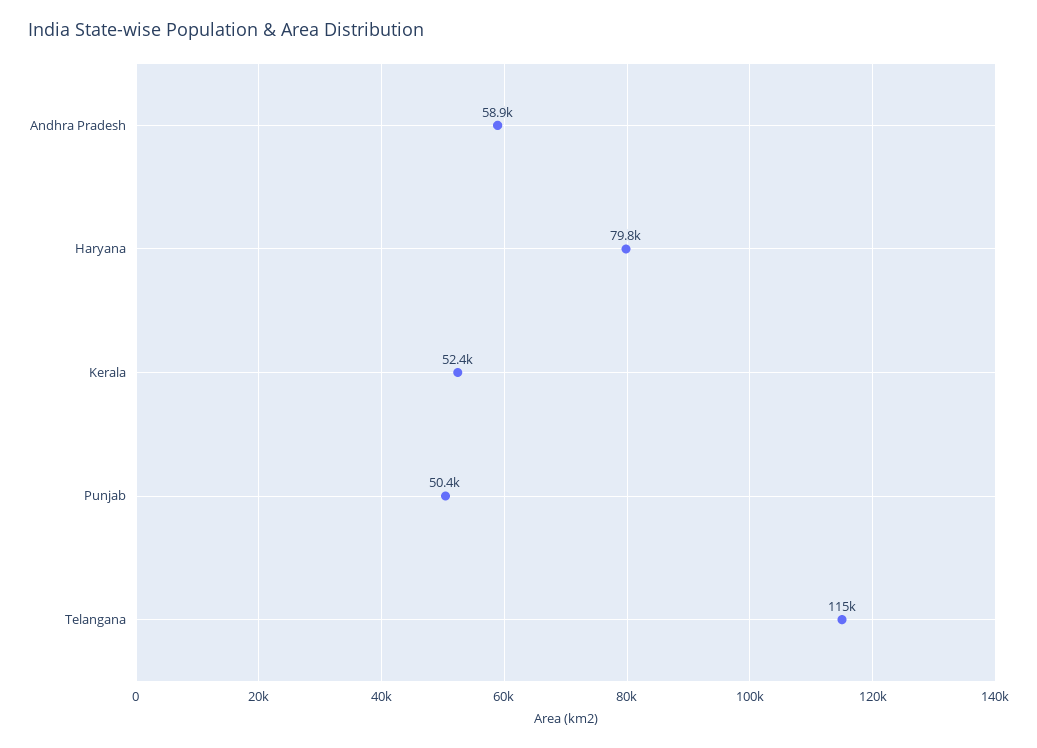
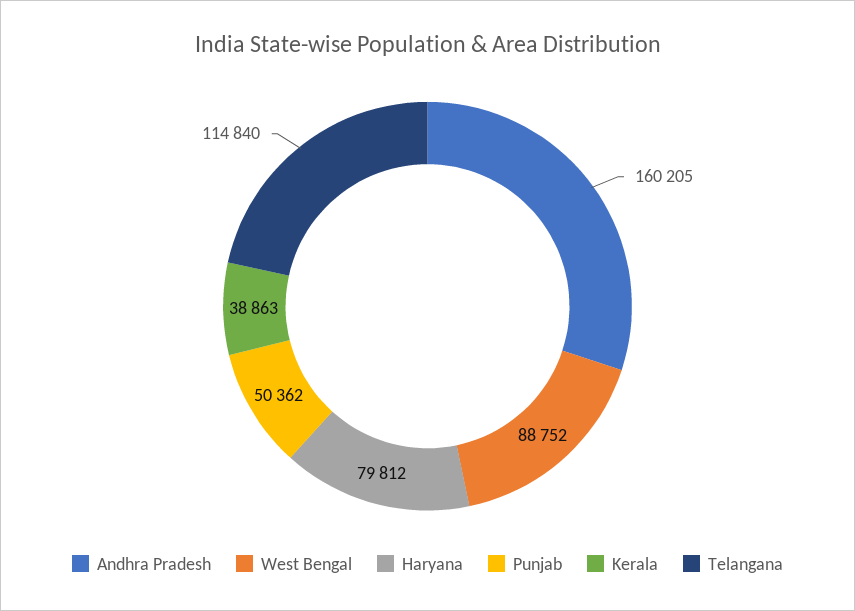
Andhra Pradesh: 58900 -> 160205
Kerala: 52400 -> 38863
West Bengal: none -> 88752

